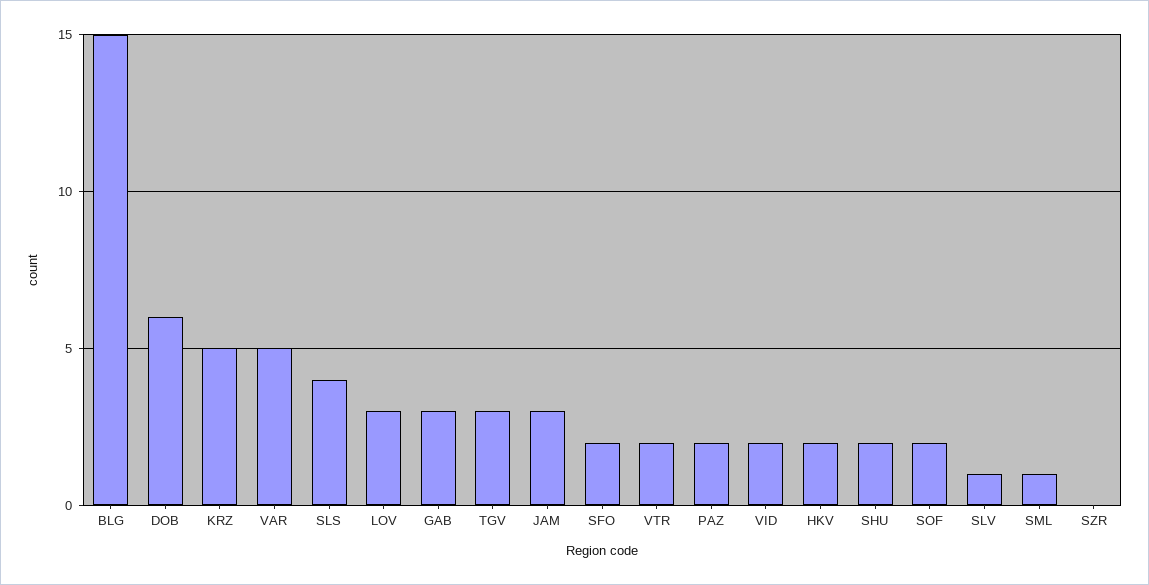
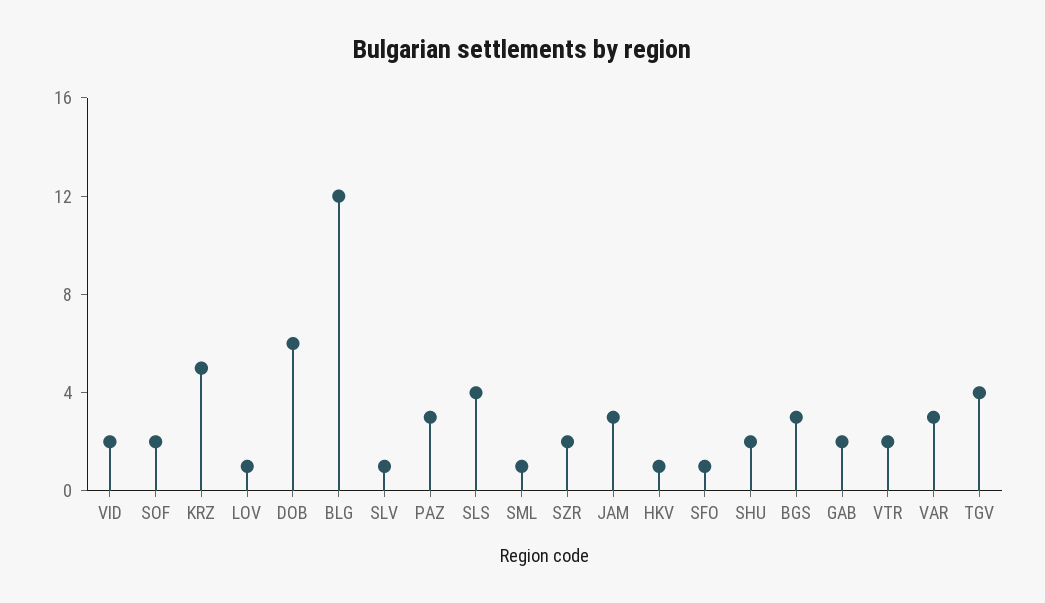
BLG: 15 -> 12
VAR: 5 -> 3
LOV: 3 -> 1
GAB: 3 -> 2
TGV: 3 -> 4
SFO: 2 -> 1
PAZ: 2 -> 3
HKV: 2 -> 1
SZR: 0 -> 2
BGS: none -> 3

